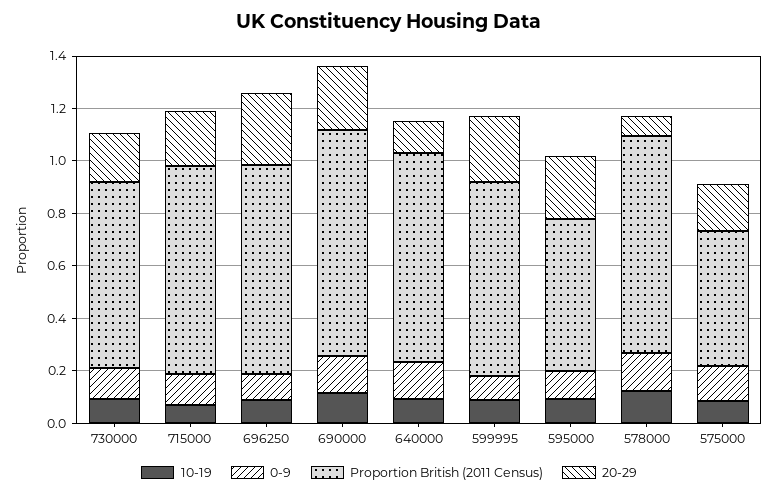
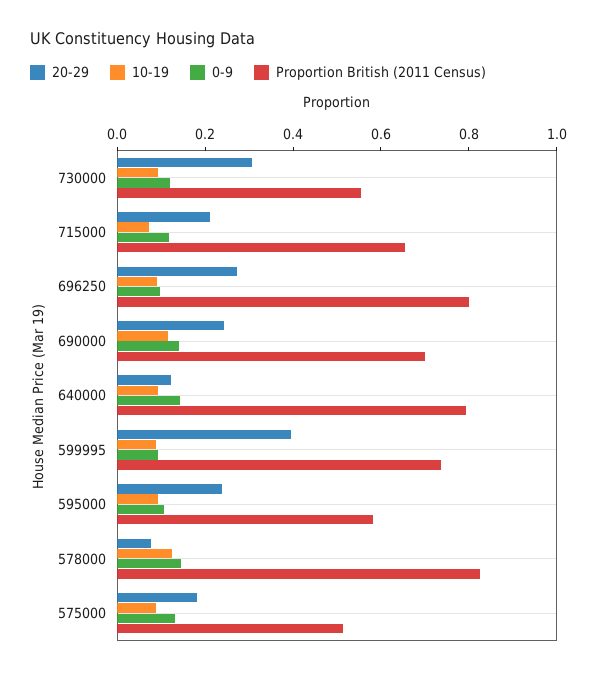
Proportion British (2011 Census), 730000: 0.7 -> 0.55
20-29, 730000: 0.2 -> 0.3
Proportion British (2011 Census), 715000: 0.8 -> 0.65
Proportion British (2011 Census), 690000: 0.85 -> 0.7
20-29, 599995: 0.25 -> 0.4

